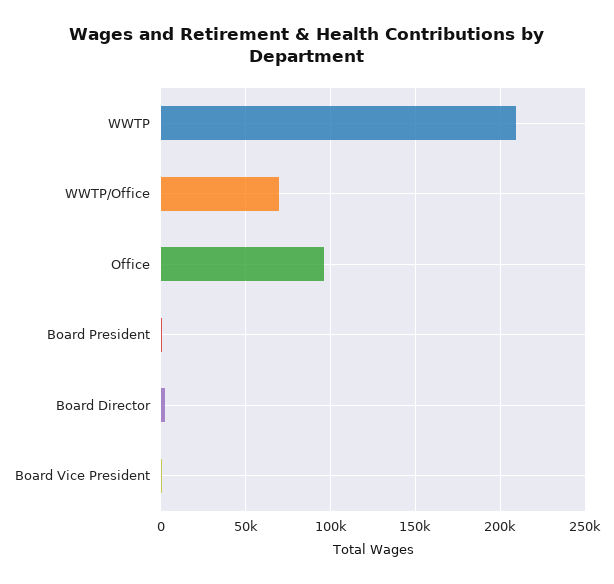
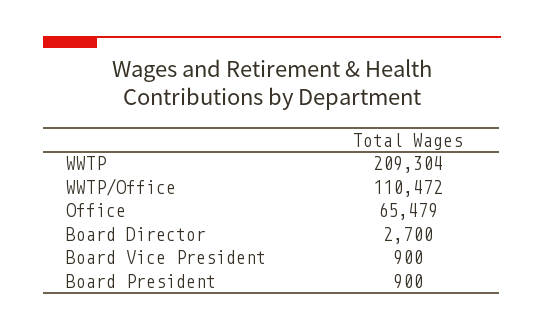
WWTP/Office: 70000 -> 110472
Office: 95000 -> 65479

